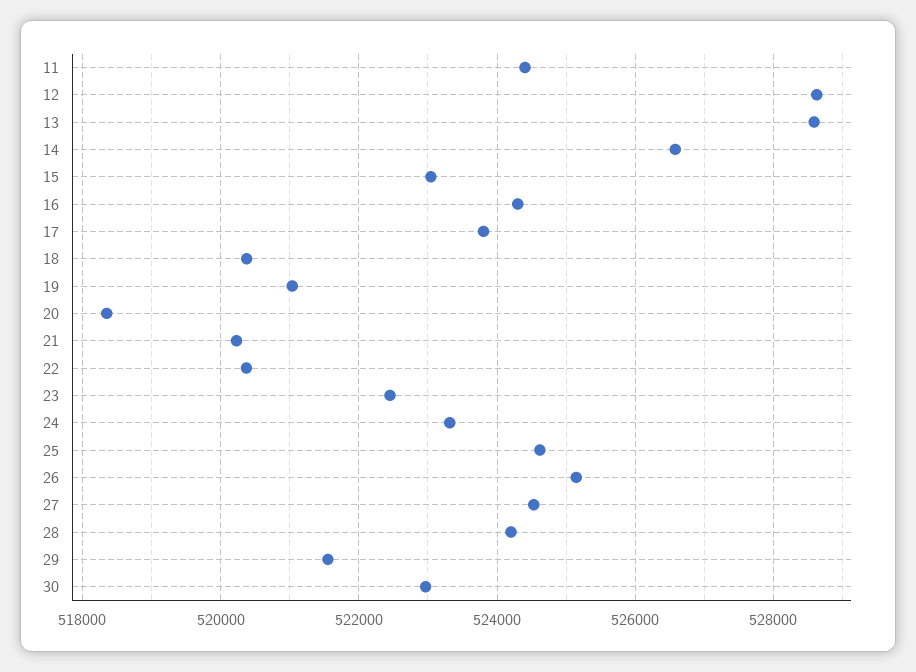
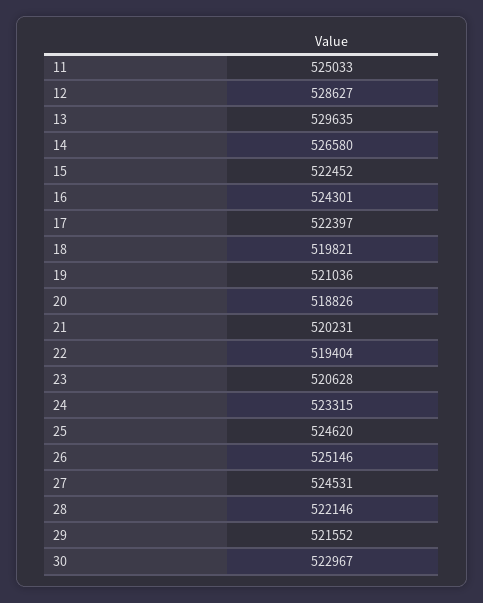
11: 524400 -> 525033
13: 528600 -> 529635
15: 523000 -> 522452
17: 523800 -> 522397
18: 520400 -> 519821
20: 518400 -> 518826
22: 520400 -> 519404
23: 522400 -> 520628
28: 524200 -> 522146

